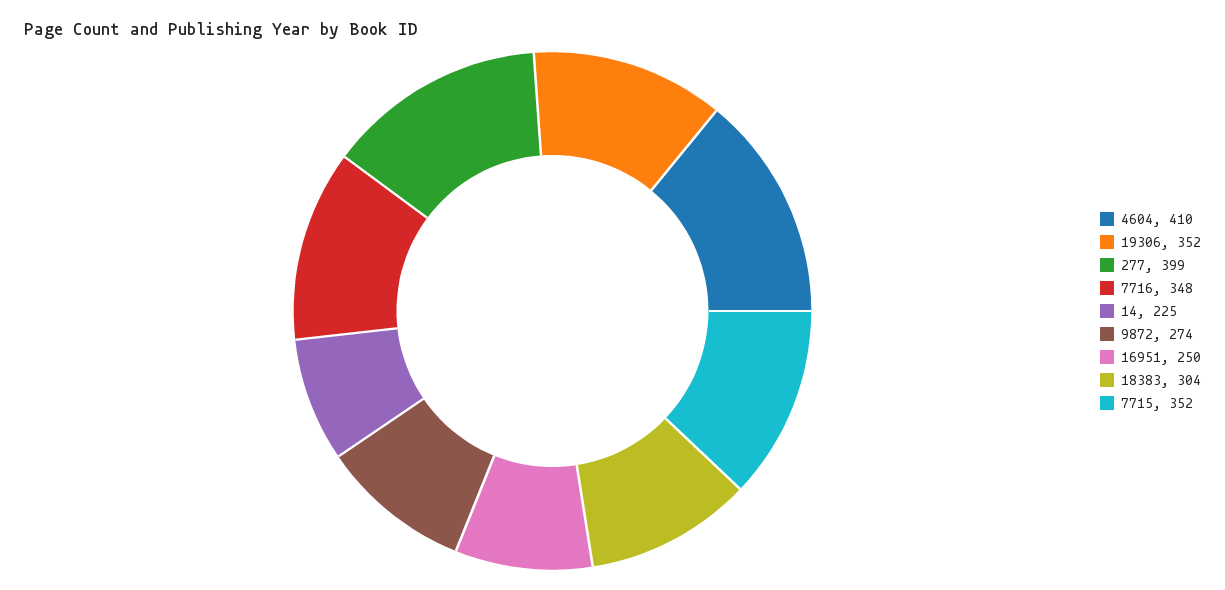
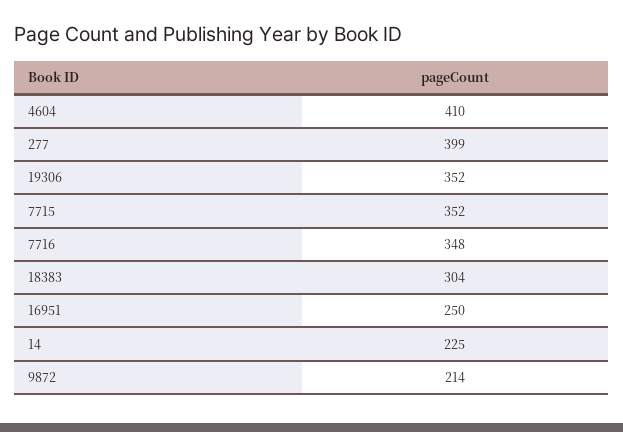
9872: 274 -> 214

